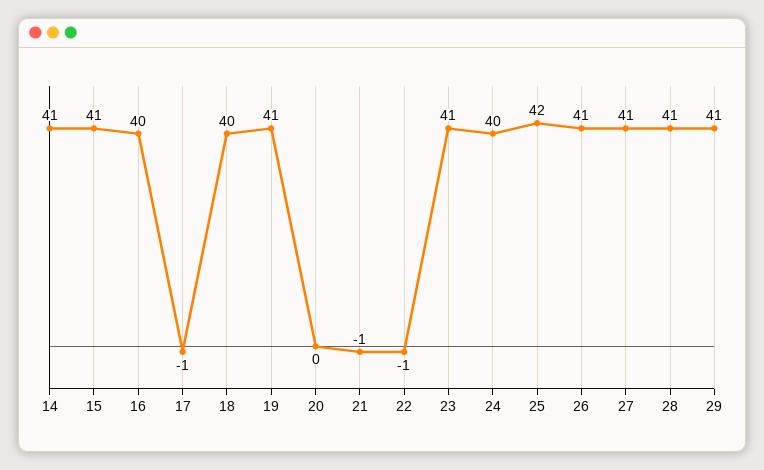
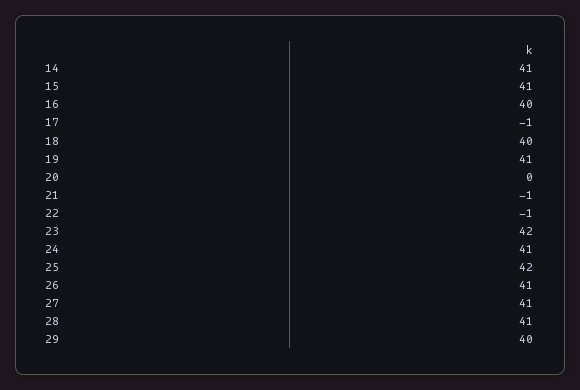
23: 41 -> 42
24: 40 -> 41
29: 41 -> 40

